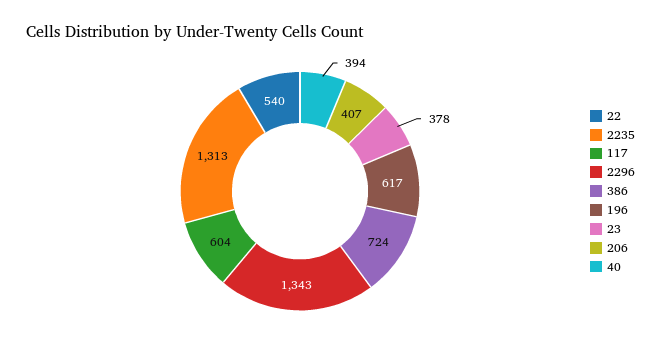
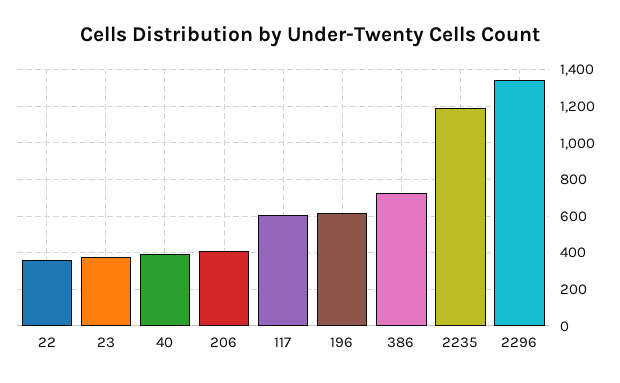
22: 540 -> 350
2235: 1313 -> 1200

